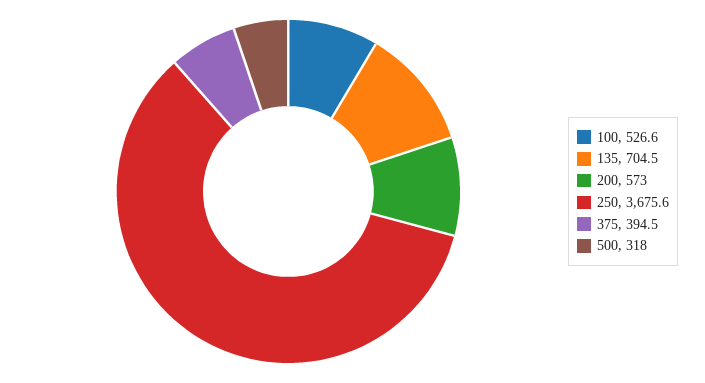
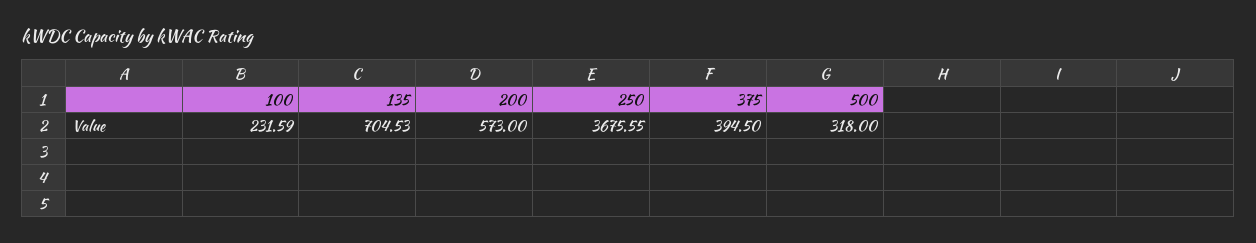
100: 526.6 -> 231.59

